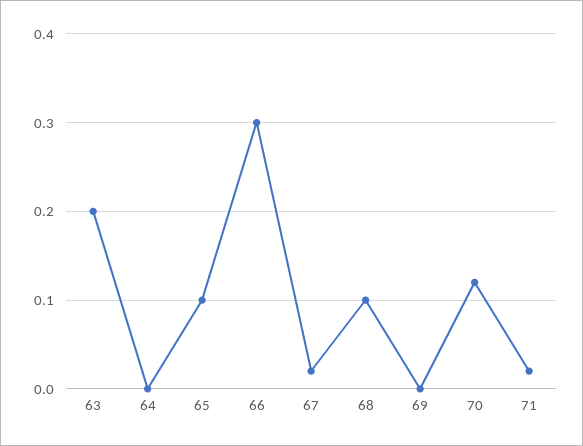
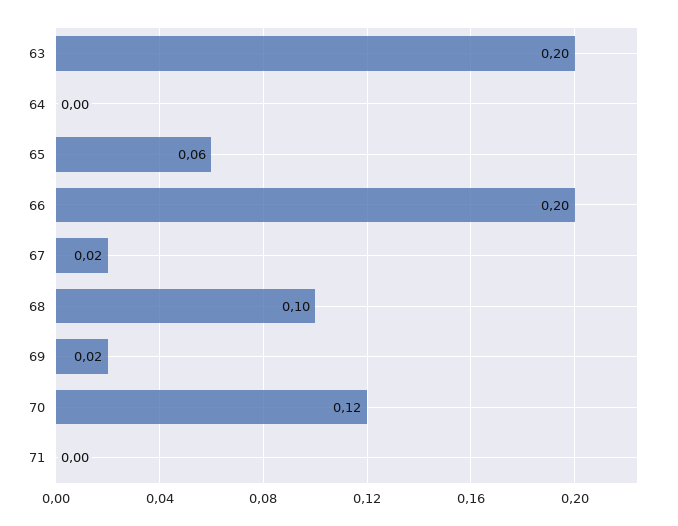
65: 0.1 -> 0.06
66: 0.3 -> 0.2
69: 0 -> 0.02
71: 0.02 -> 0

